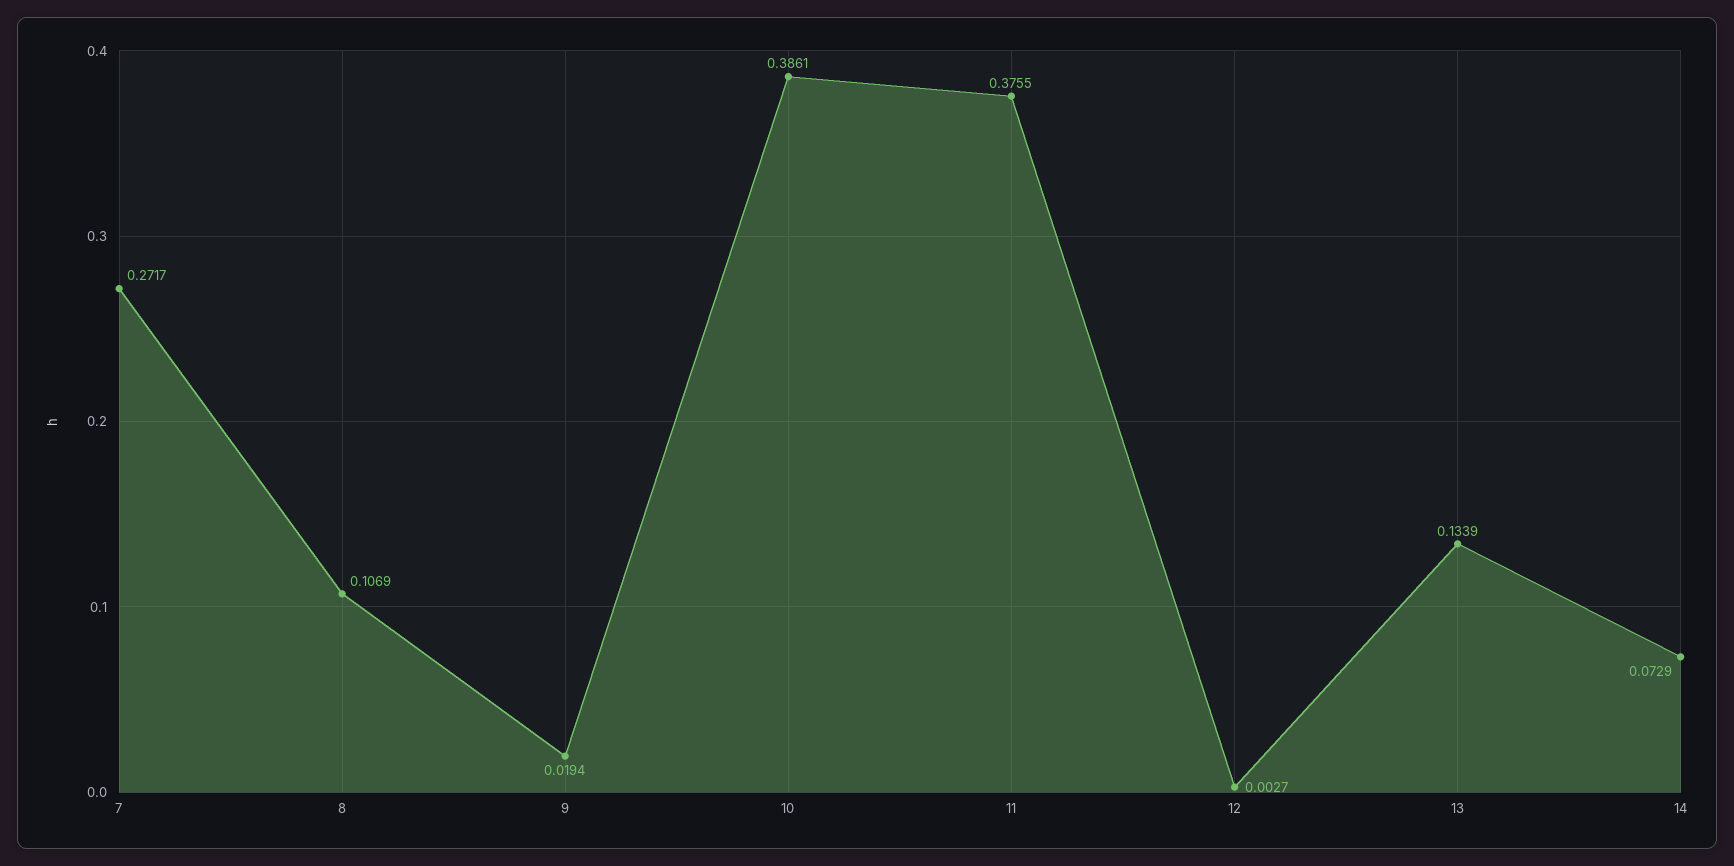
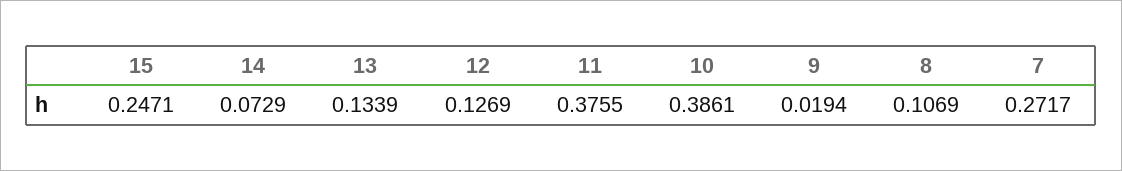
12: 0.0027 -> 0.1269
15: none -> 0.2471

